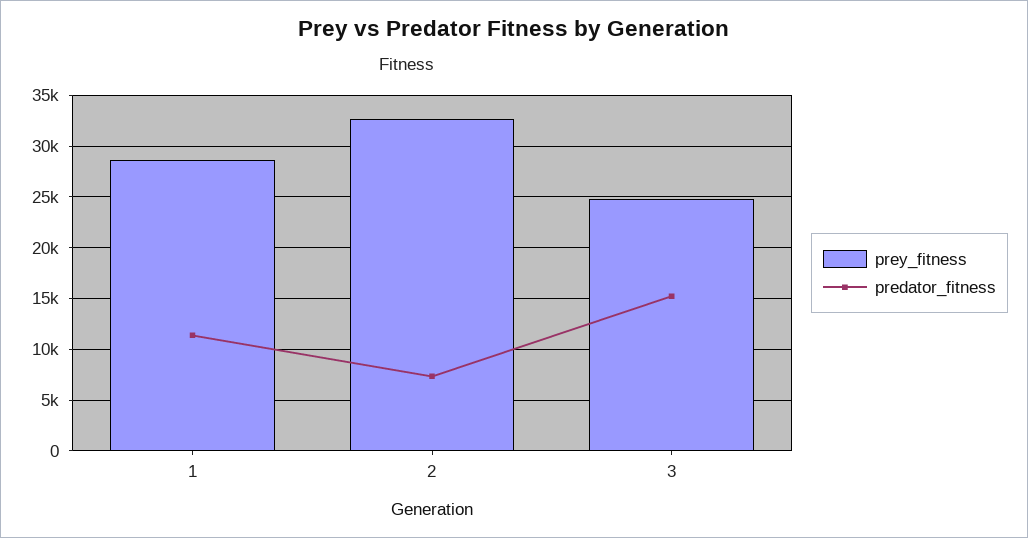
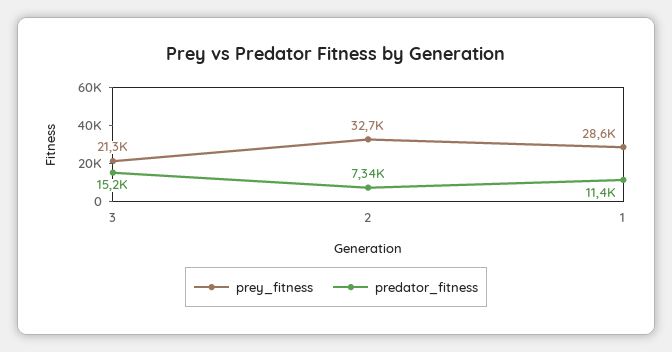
prey_fitness, 3: 25000 -> 21300

